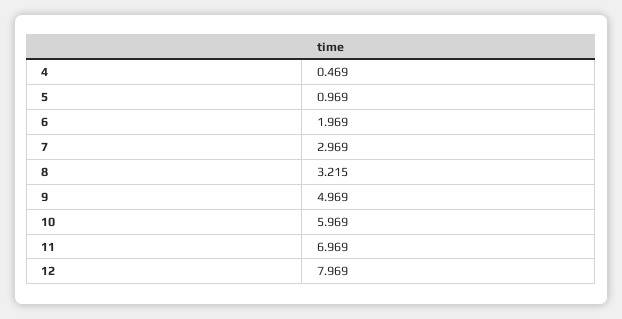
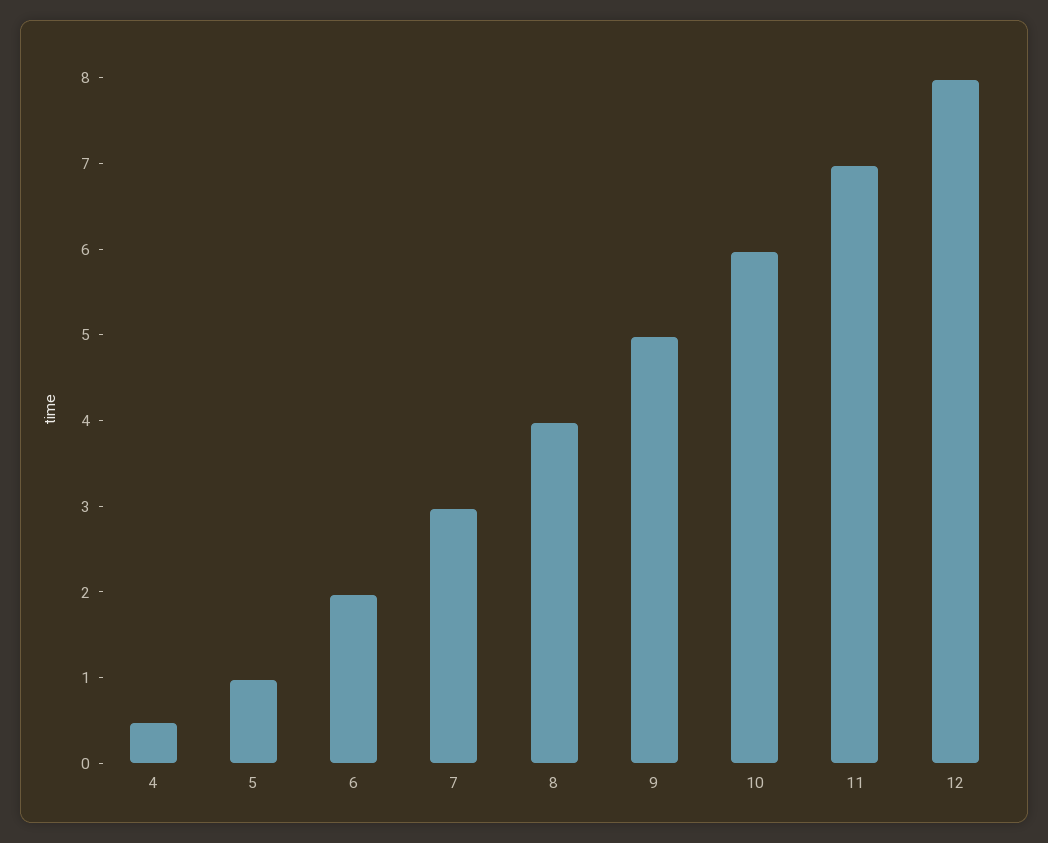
8: 3.215 -> 4

